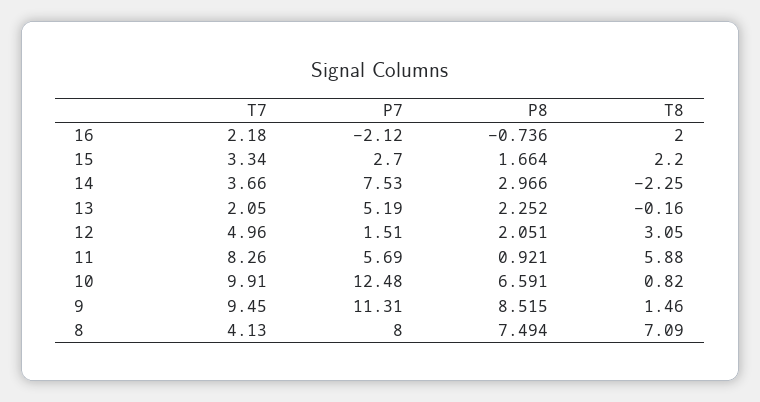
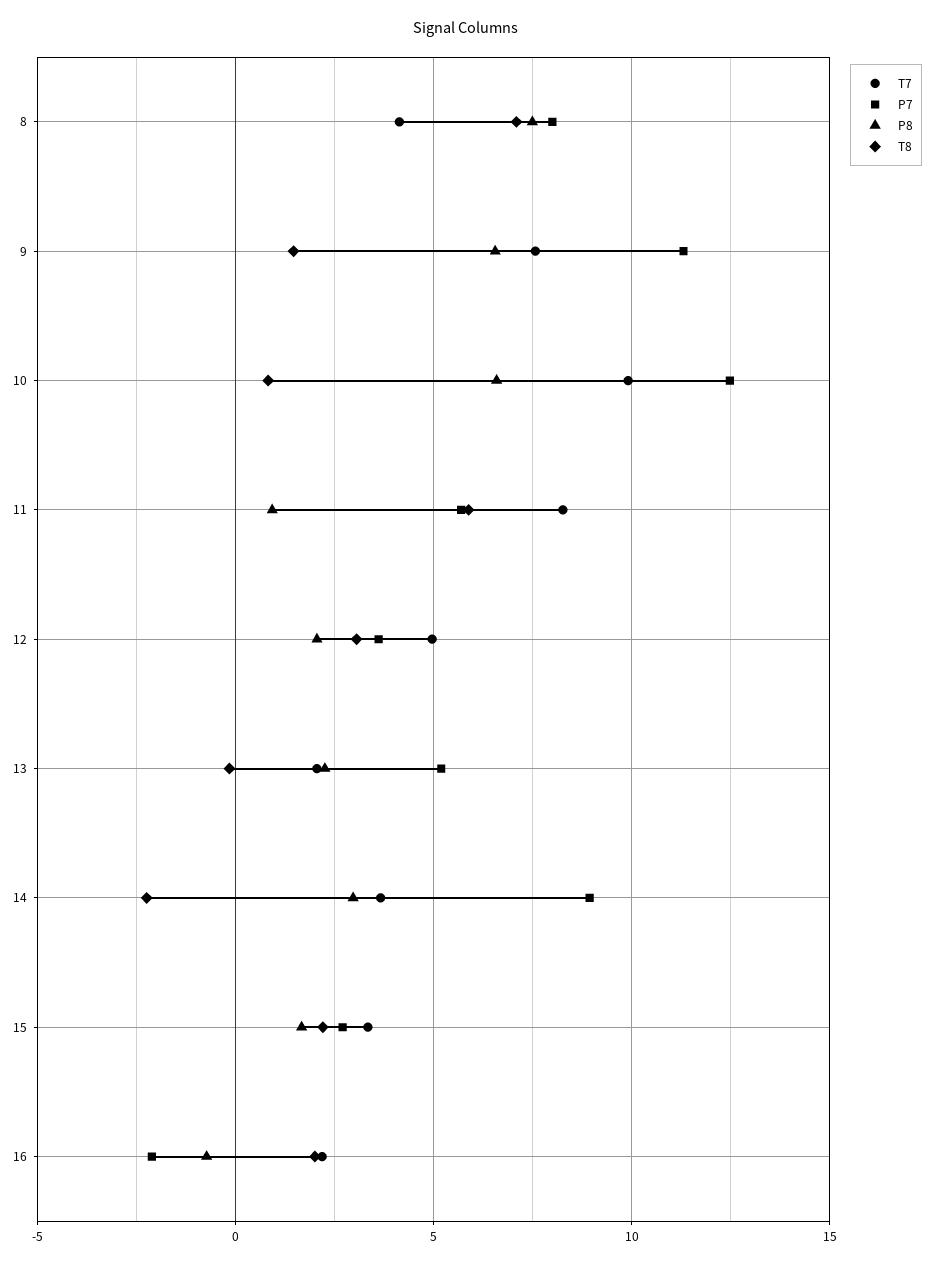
P7, 14: 7.53 -> 9
P7, 12: 1.51 -> 3.5
T7, 9: 9.45 -> 7.5
P8, 9: 8.515 -> 6.5

